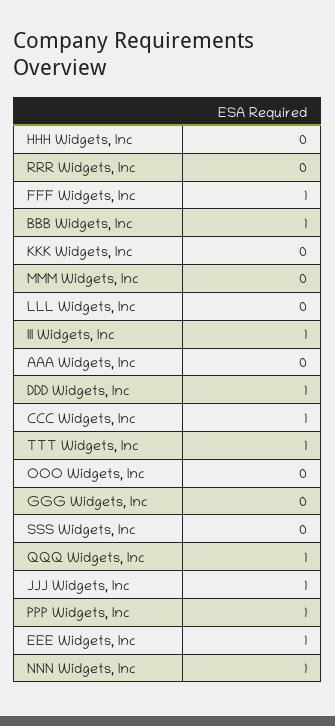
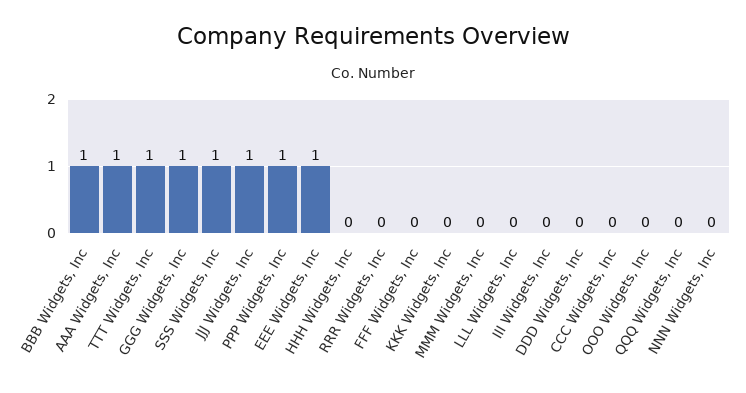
FFF Widgets, Inc: 1 -> 0
III Widgets, Inc: 1 -> 0
AAA Widgets, Inc: 0 -> 1
DDD Widgets, Inc: 1 -> 0
CCC Widgets, Inc: 1 -> 0
GGG Widgets, Inc: 0 -> 1
SSS Widgets, Inc: 0 -> 1
QQQ Widgets, Inc: 1 -> 0
NNN Widgets, Inc: 1 -> 0

